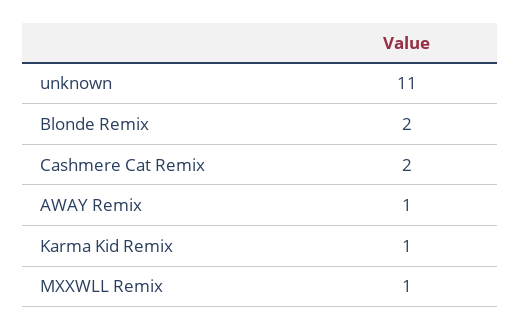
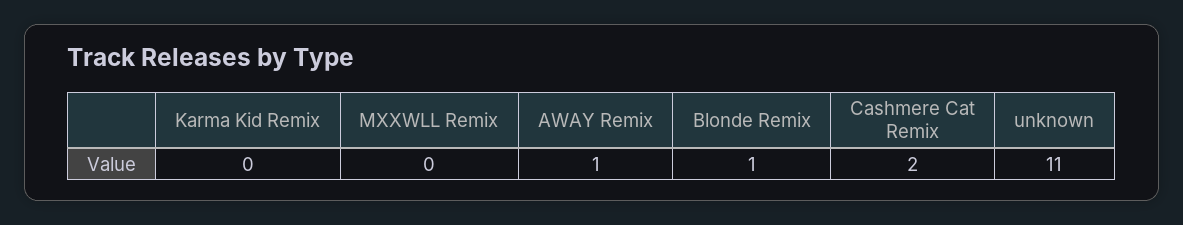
Blonde Remix: 2 -> 1
Karma Kid Remix: 1 -> 0
MXXWLL Remix: 1 -> 0

